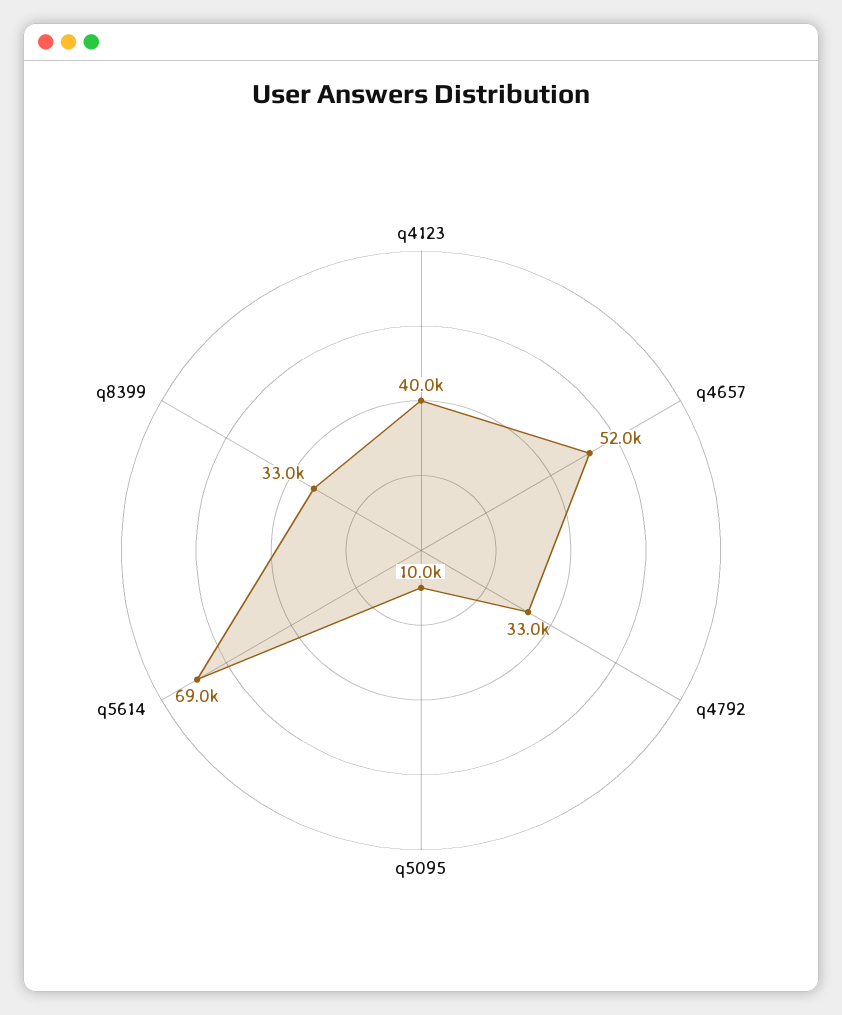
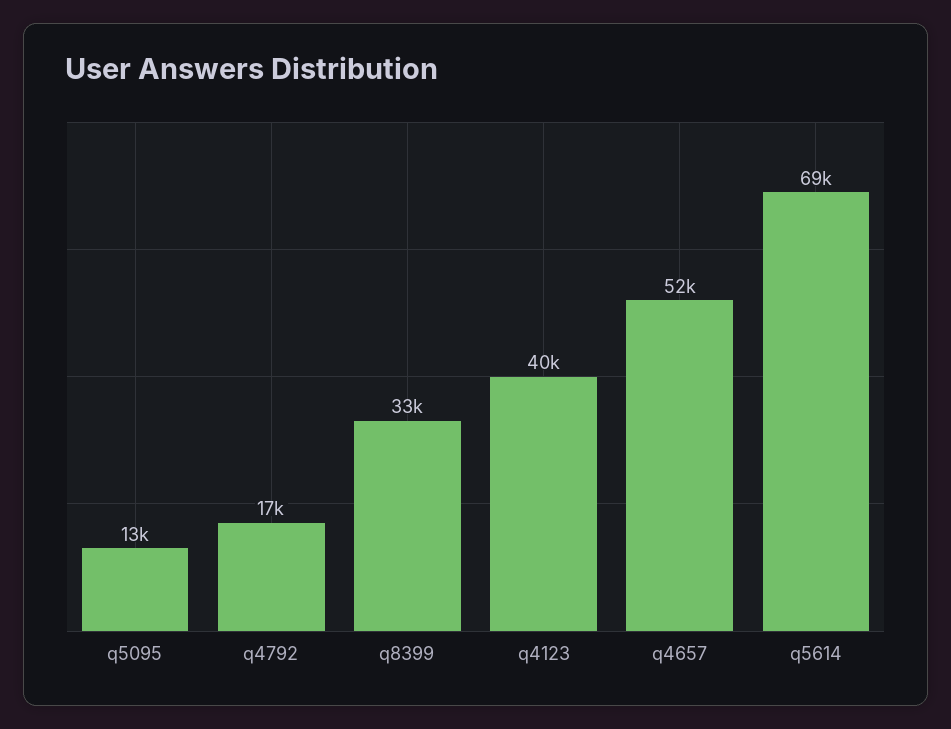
q4792: 33000 -> 17000
q5095: 10000 -> 13000

